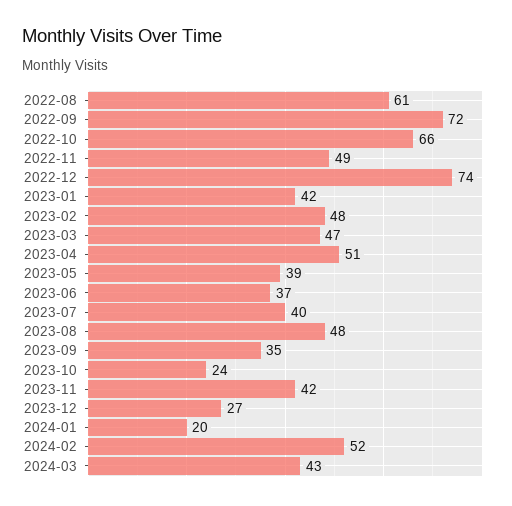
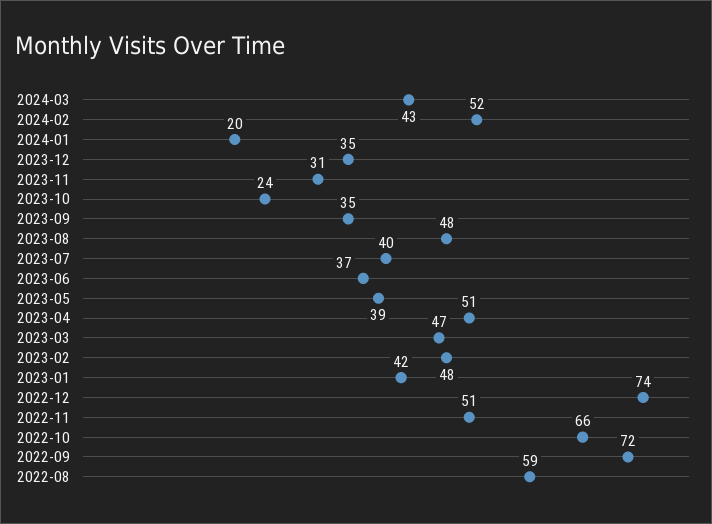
2022-08: 61 -> 59
2022-11: 49 -> 51
2023-11: 42 -> 31
2023-12: 27 -> 35

